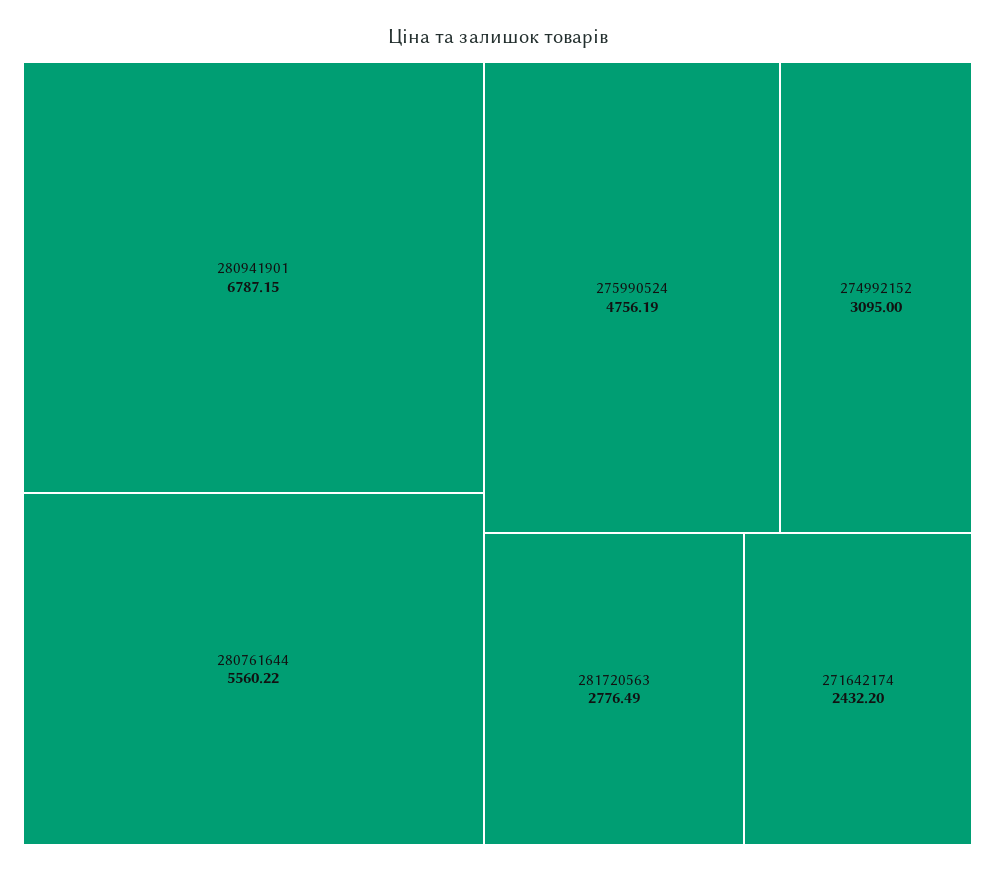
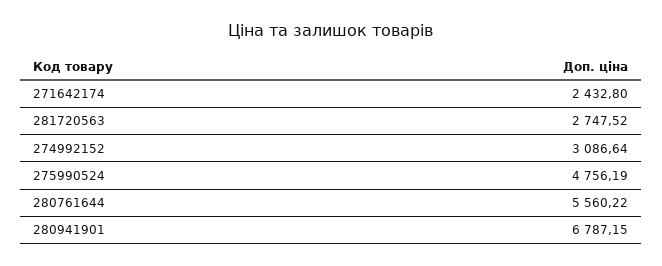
274992152: 3095 -> 3086.64
281720563: 2776.49 -> 2747.52
271642174: 2432.2 -> 2432.8

